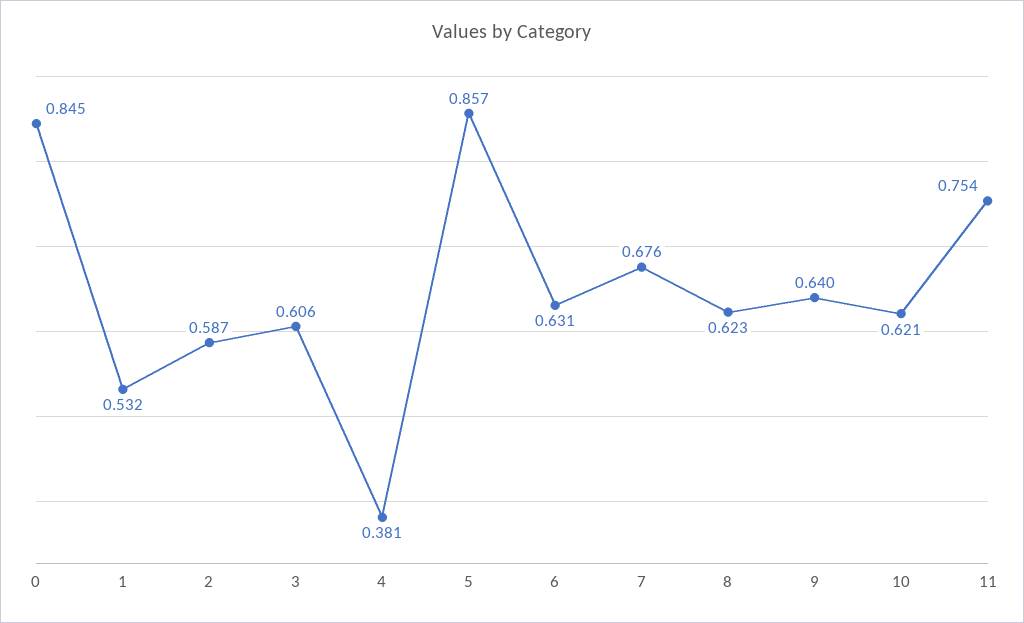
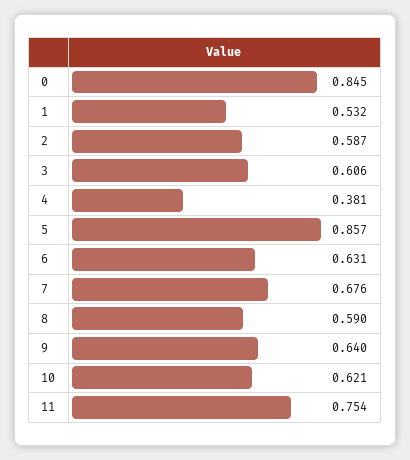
8: 0.623 -> 0.59

